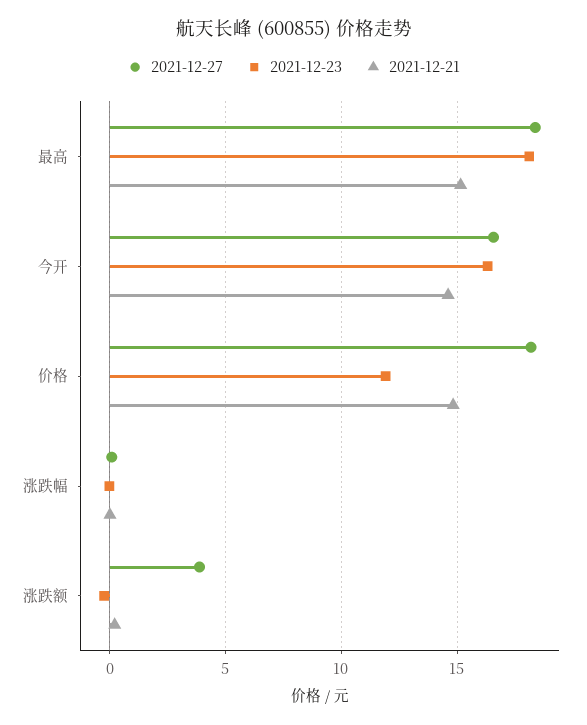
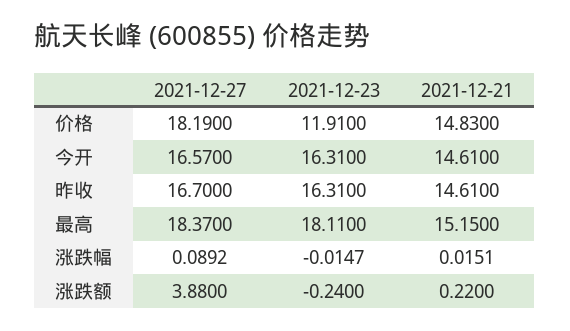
2021-12-27, 昨收: none -> 16.7
2021-12-23, 昨收: none -> 16.31
2021-12-21, 昨收: none -> 14.61

